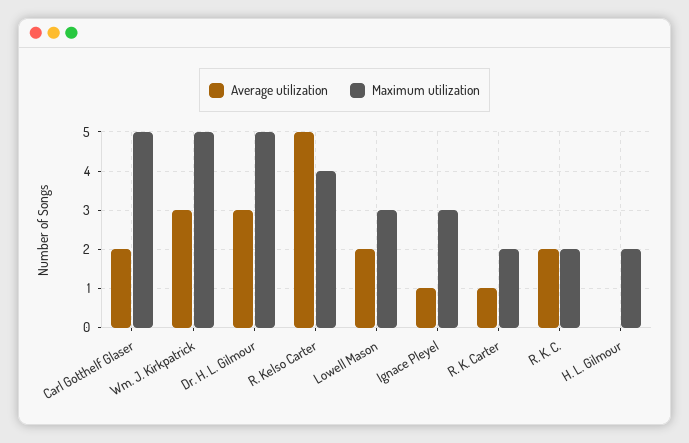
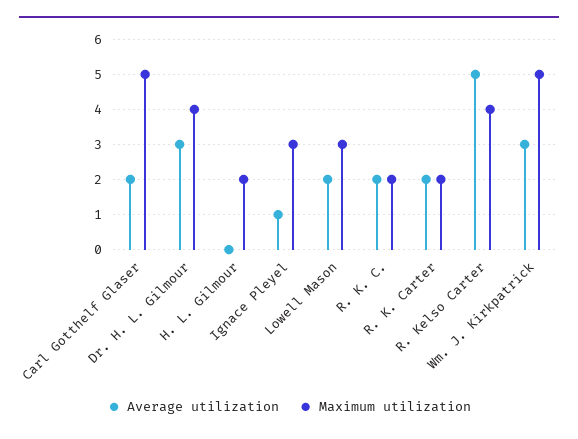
Maximum utilization, Dr. H. L. Gilmour: 5 -> 4
Average utilization, R. K. Carter: 1 -> 2

